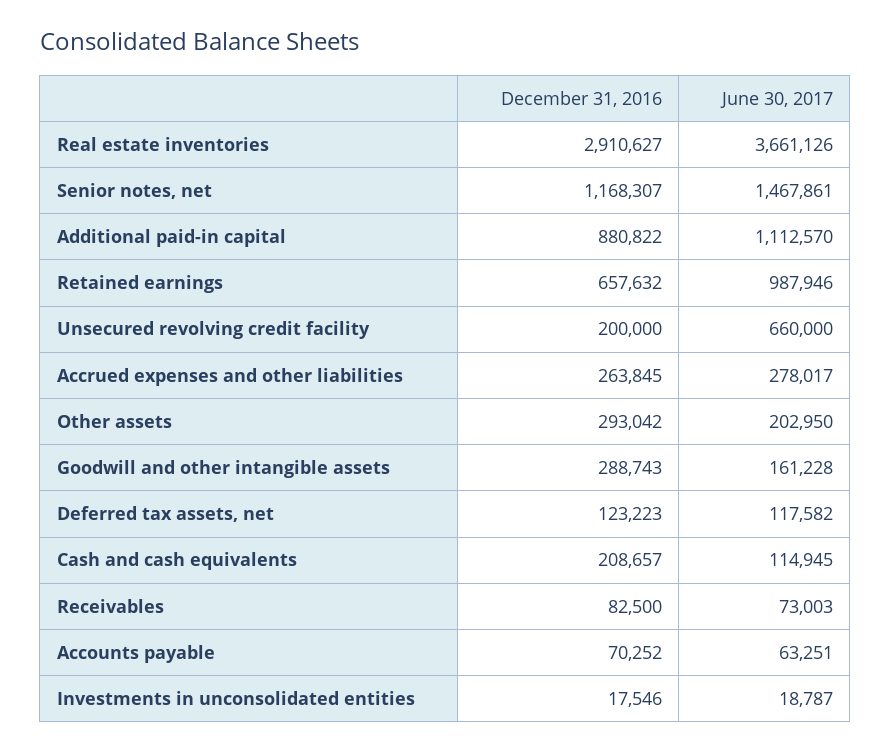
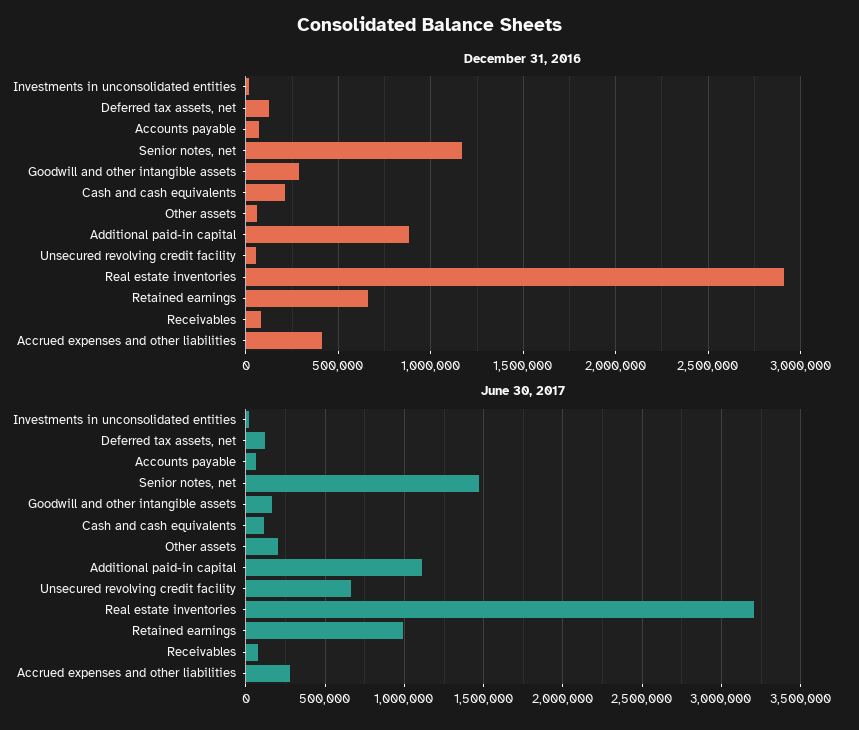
June 30, 2017, Real estate inventories: 3661126 -> 3200000
December 31, 2016, Unsecured revolving credit facility: 200000 -> 50000
December 31, 2016, Accrued expenses and other liabilities: 263845 -> 400000
December 31, 2016, Other assets: 293042 -> 50000

